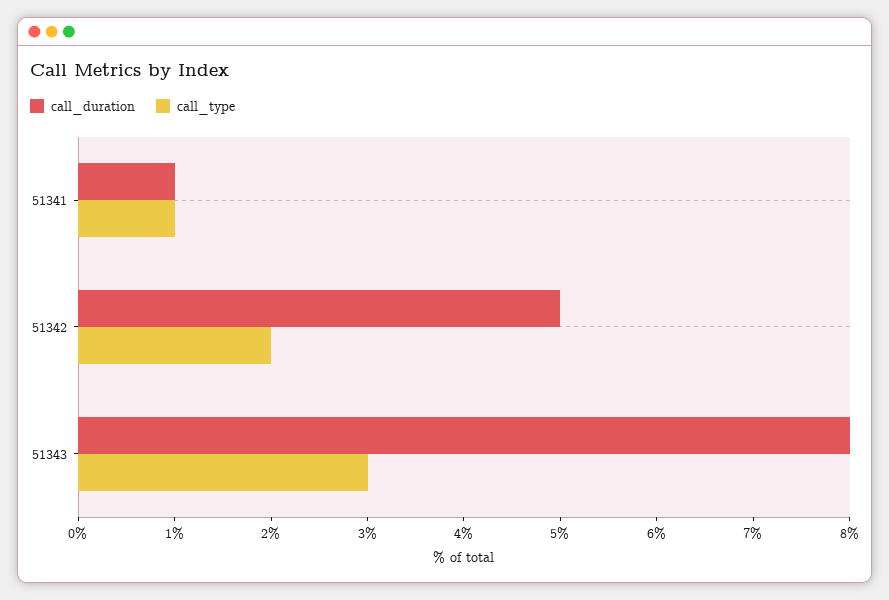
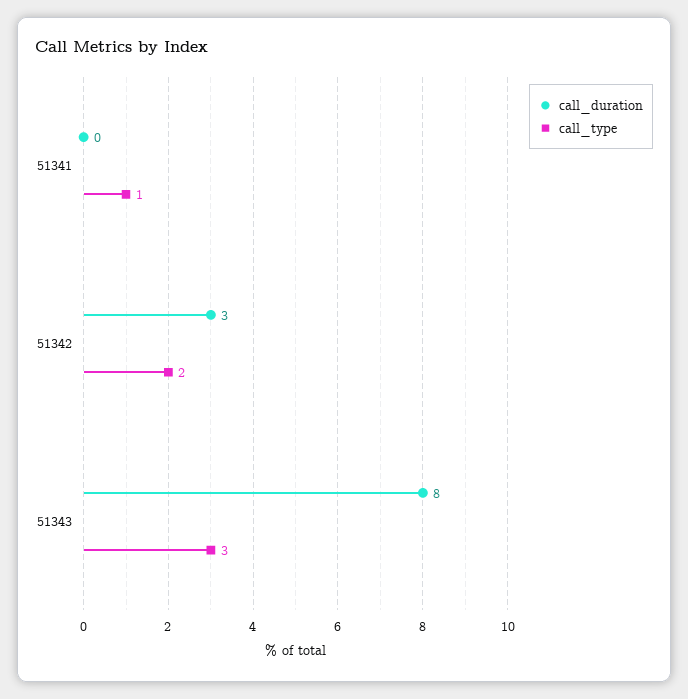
call_duration, 51341: 1 -> 0
call_duration, 51342: 5 -> 3

